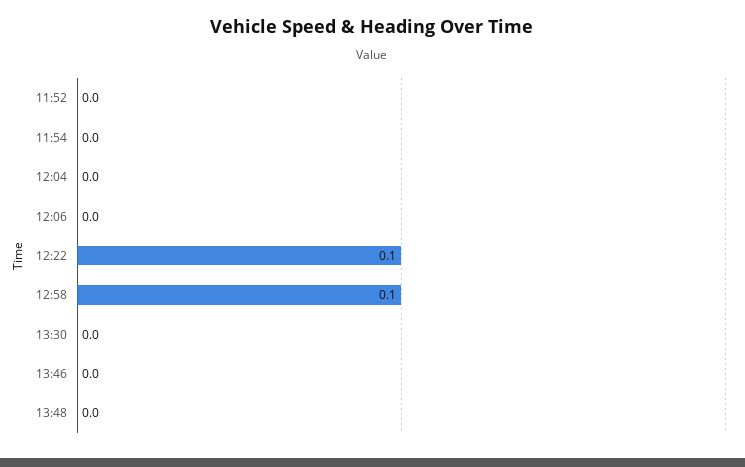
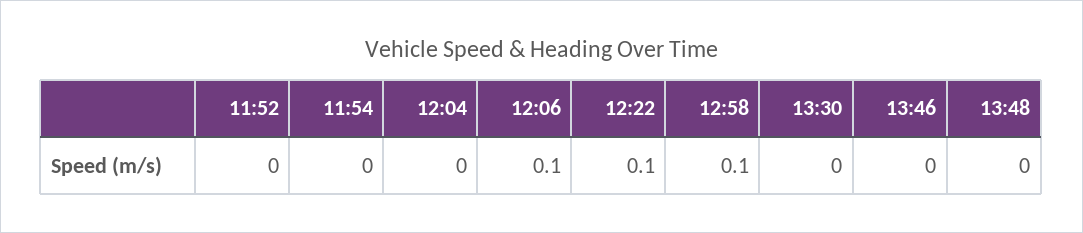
12:06: 0 -> 0.1

